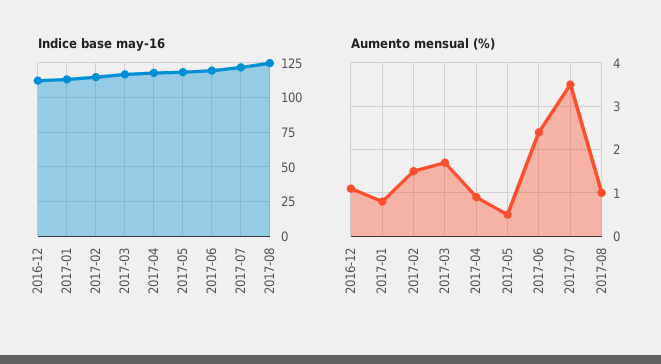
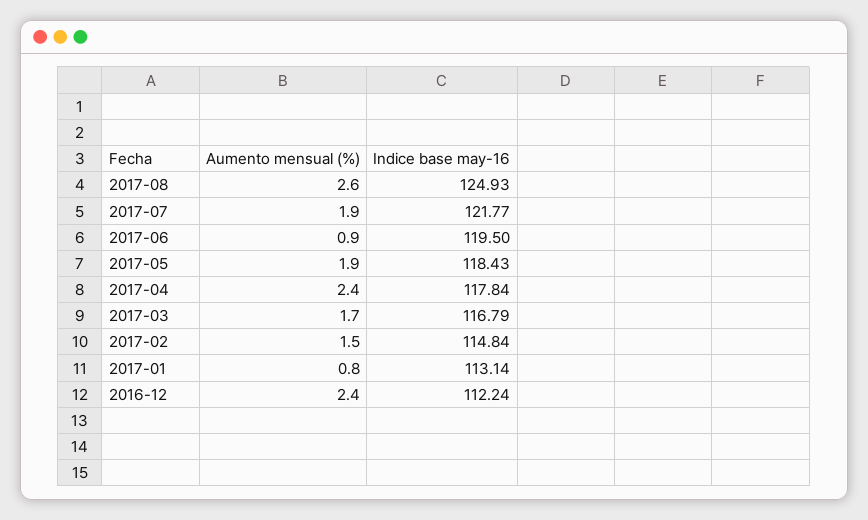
Aumento mensual (%), 2016-12: 1 -> 2.4
Aumento mensual (%), 2017-04: 1 -> 2.4
Aumento mensual (%), 2017-05: 0.5 -> 1.9
Aumento mensual (%), 2017-06: 2.5 -> 0.9
Aumento mensual (%), 2017-07: 3.5 -> 1.9
Aumento mensual (%), 2017-08: 1 -> 2.6

